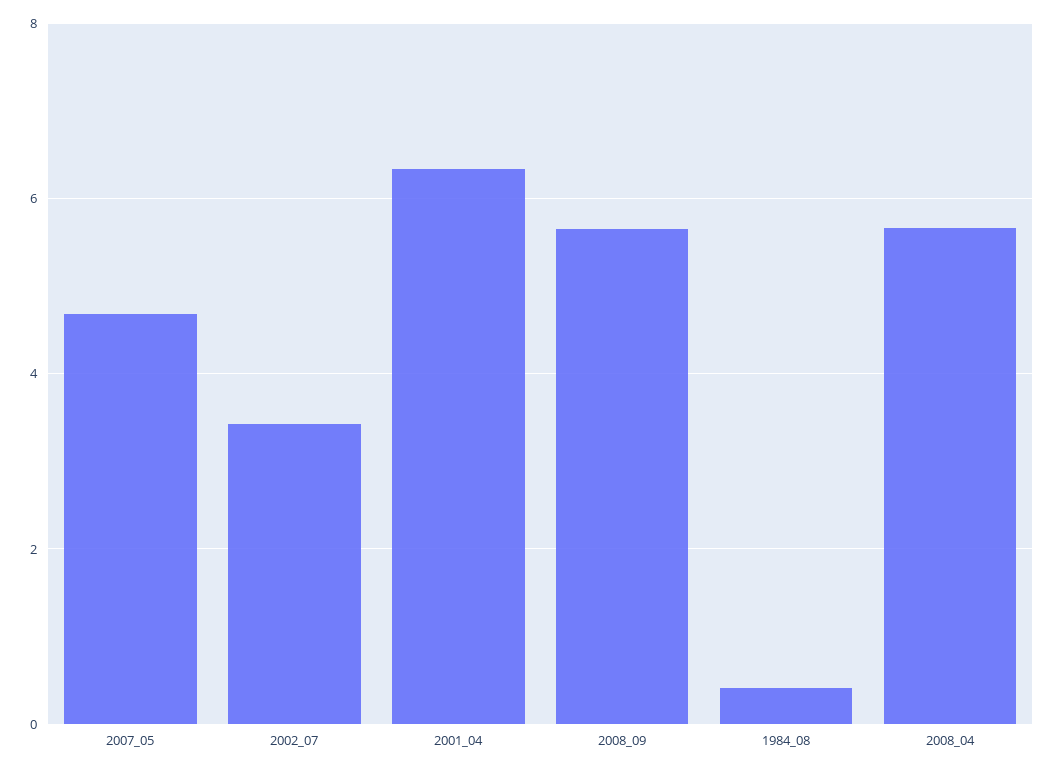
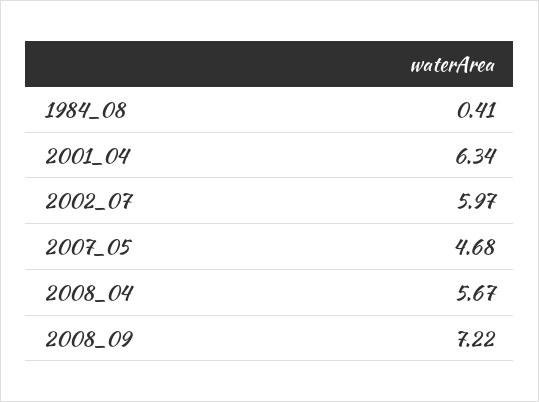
2002_07: 3.4 -> 5.97
2008_09: 5.6 -> 7.22

